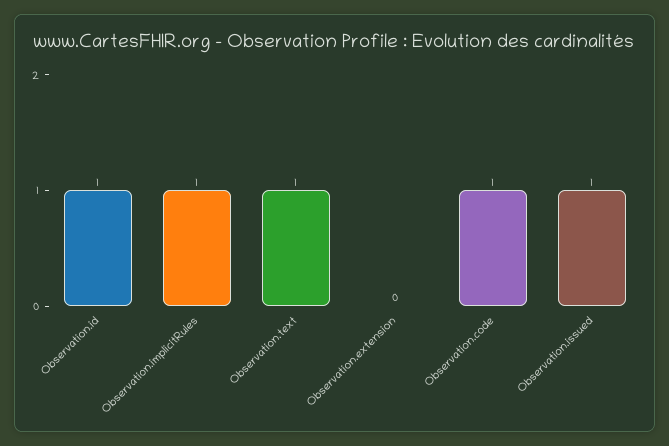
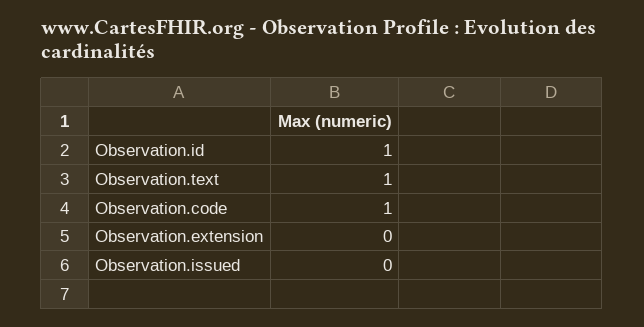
Observation.implicitRules: 1 -> none
Observation.issued: 1 -> 0

